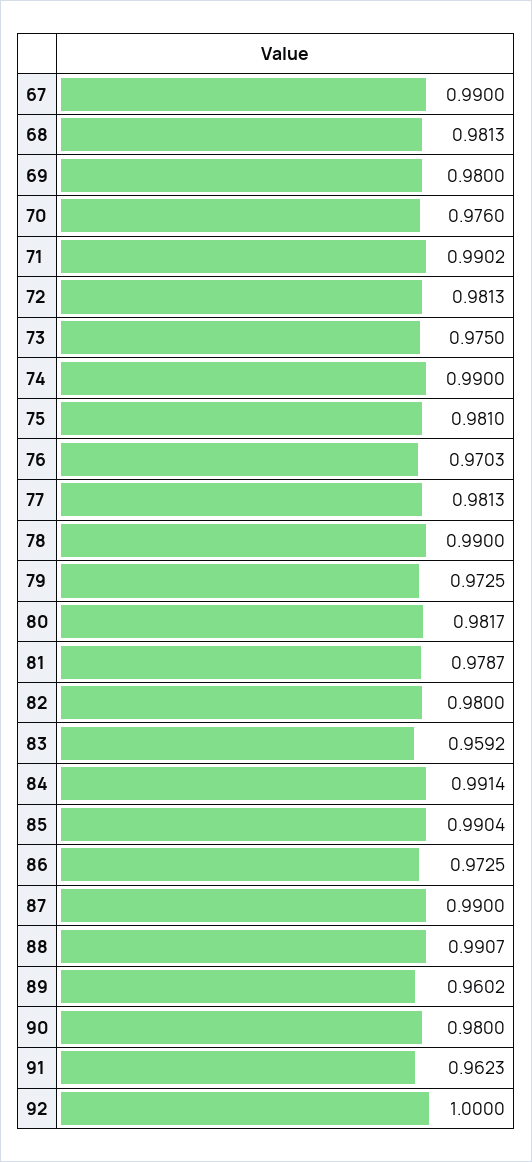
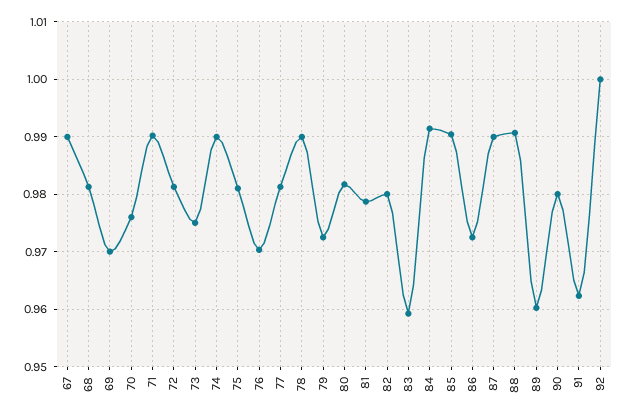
69: 0.98 -> 0.97

